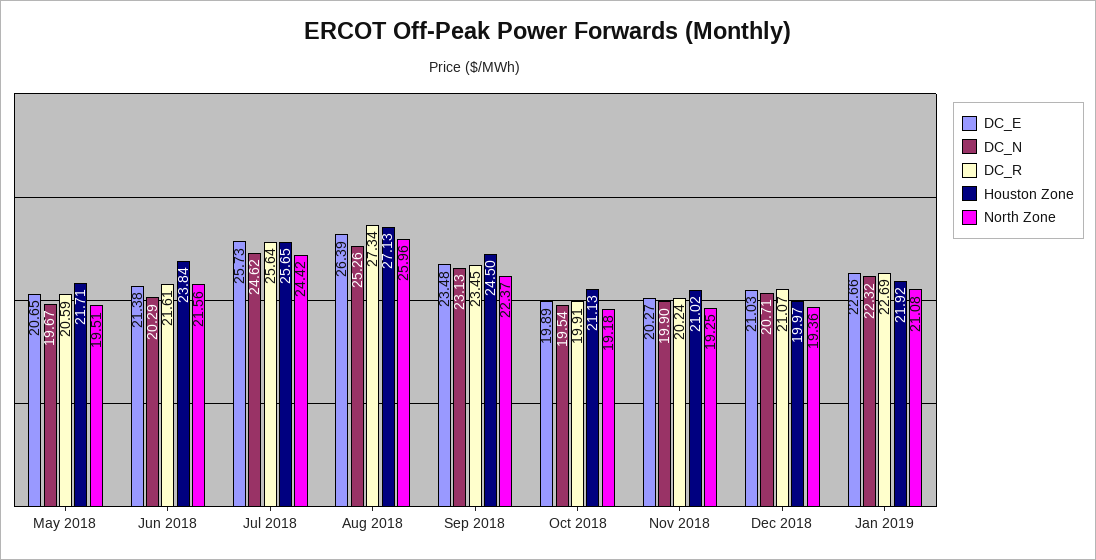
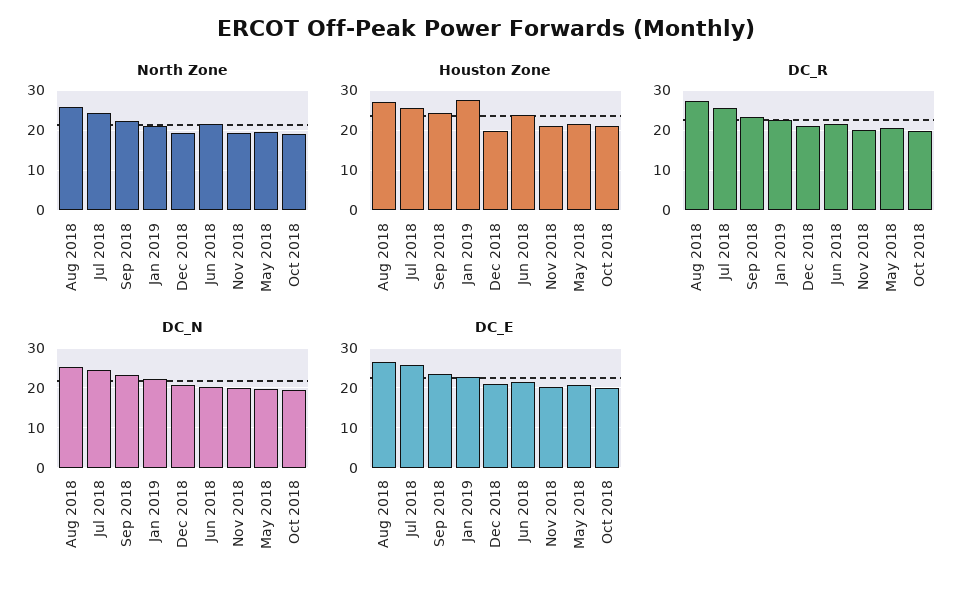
Houston Zone, Jan 2019: 21.92 -> 28

